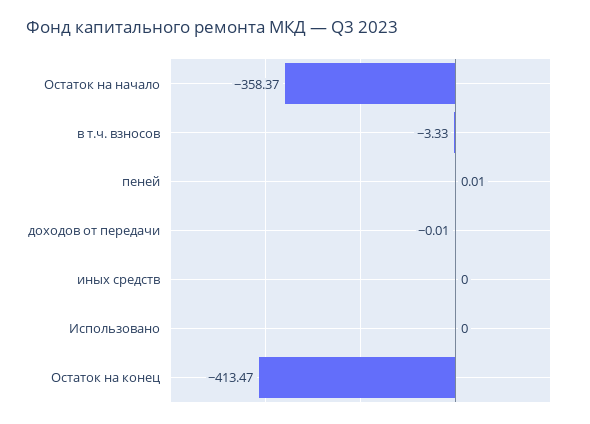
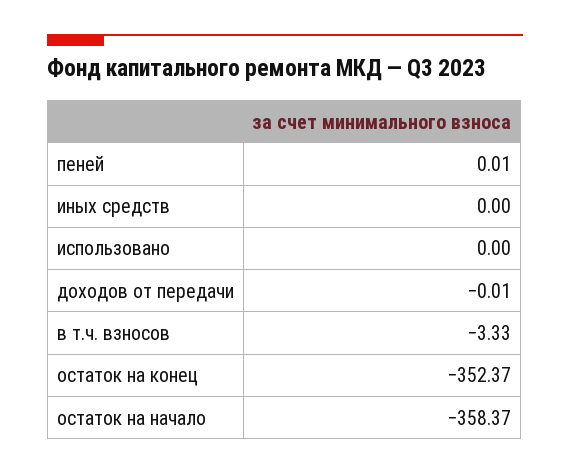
Остаток на конец: -413.47 -> -352.37

